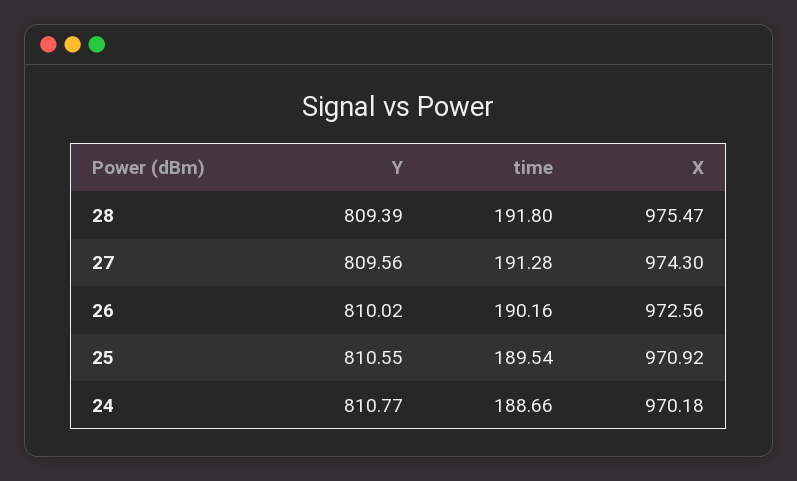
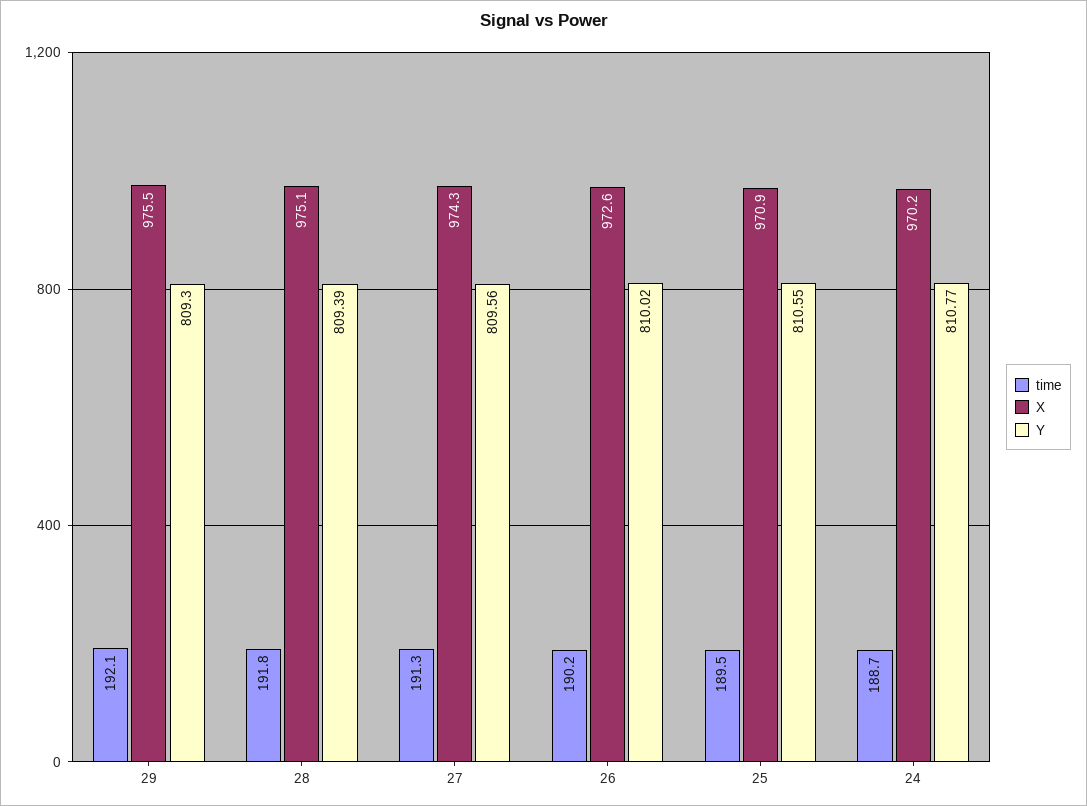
X, 28: 975.47 -> 975.1
time, 29: none -> 192.1
X, 29: none -> 975.5
Y, 29: none -> 809.3

